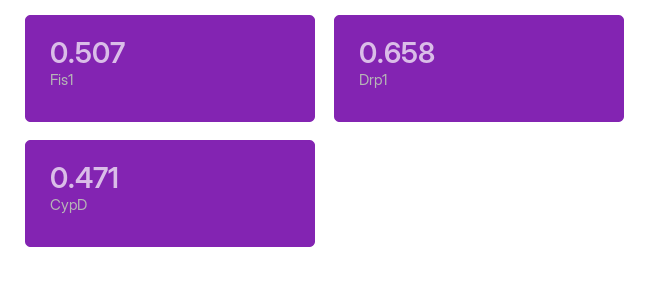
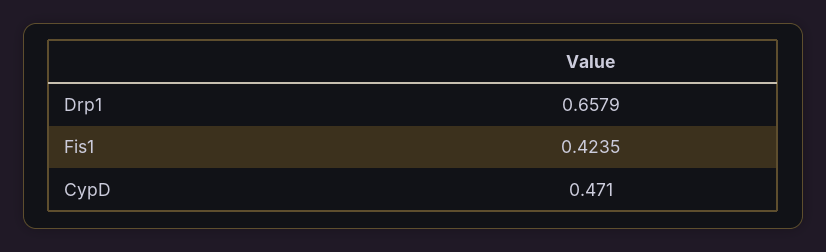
Fis1: 0.507 -> 0.4235

